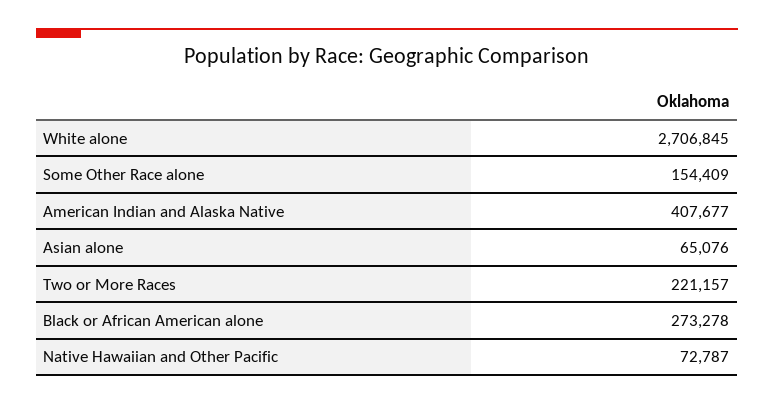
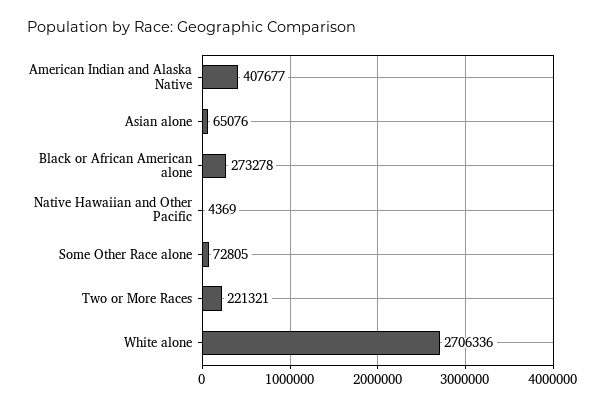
White alone: 2706845 -> 2706336
Some Other Race alone: 154409 -> 72805
Two or More Races: 221157 -> 221321
Native Hawaiian and Other Pacific: 72787 -> 4369

